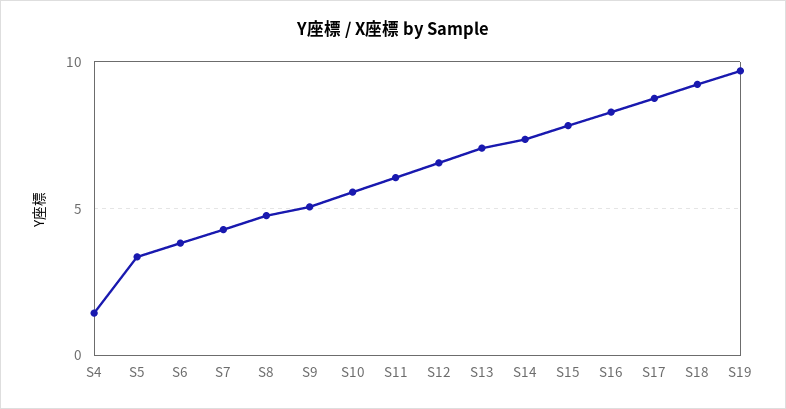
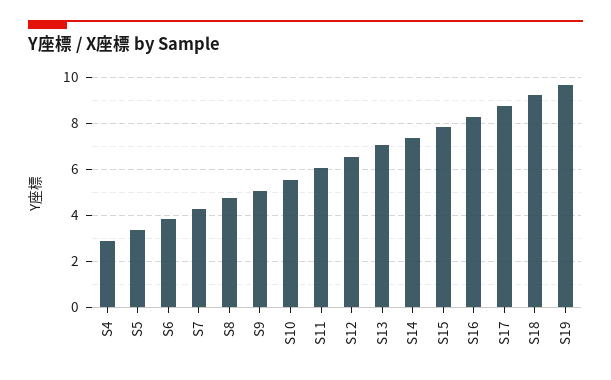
S4: 1.5 -> 3

